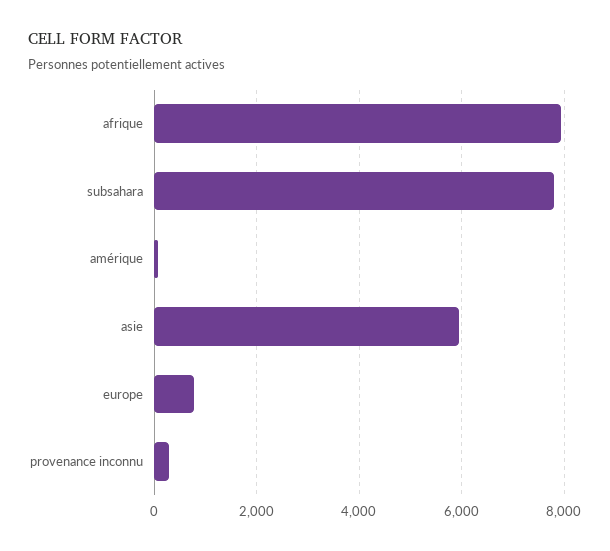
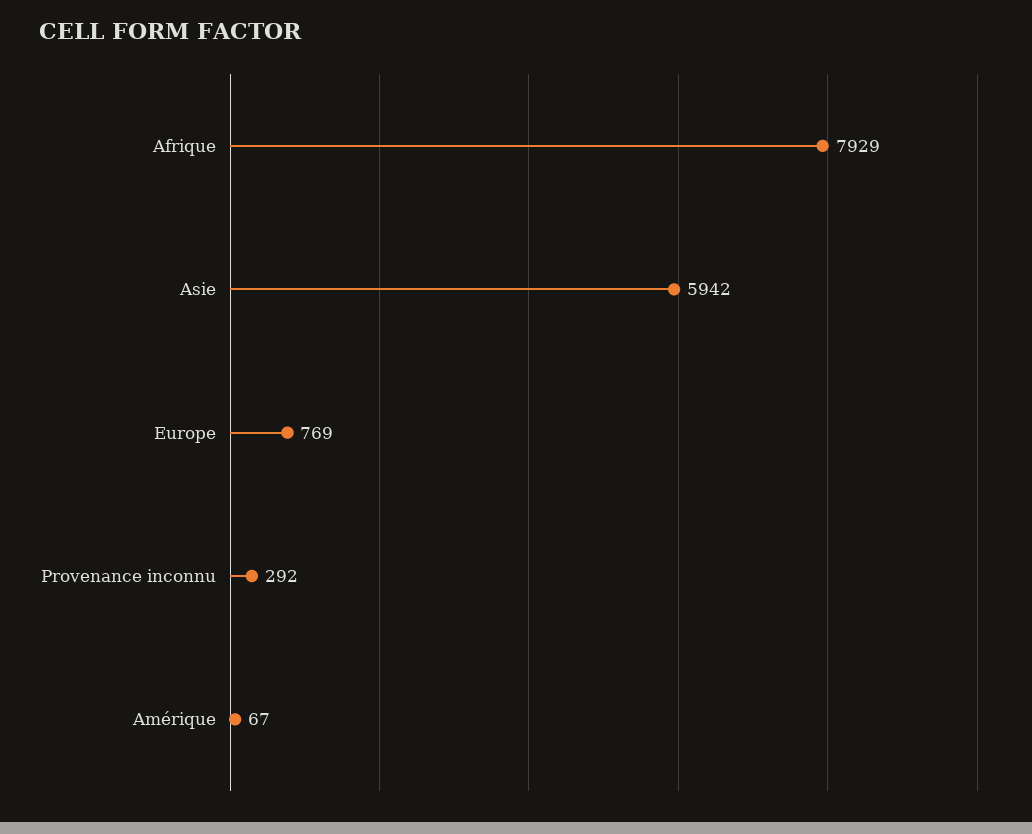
subsahara: 7800 -> none

